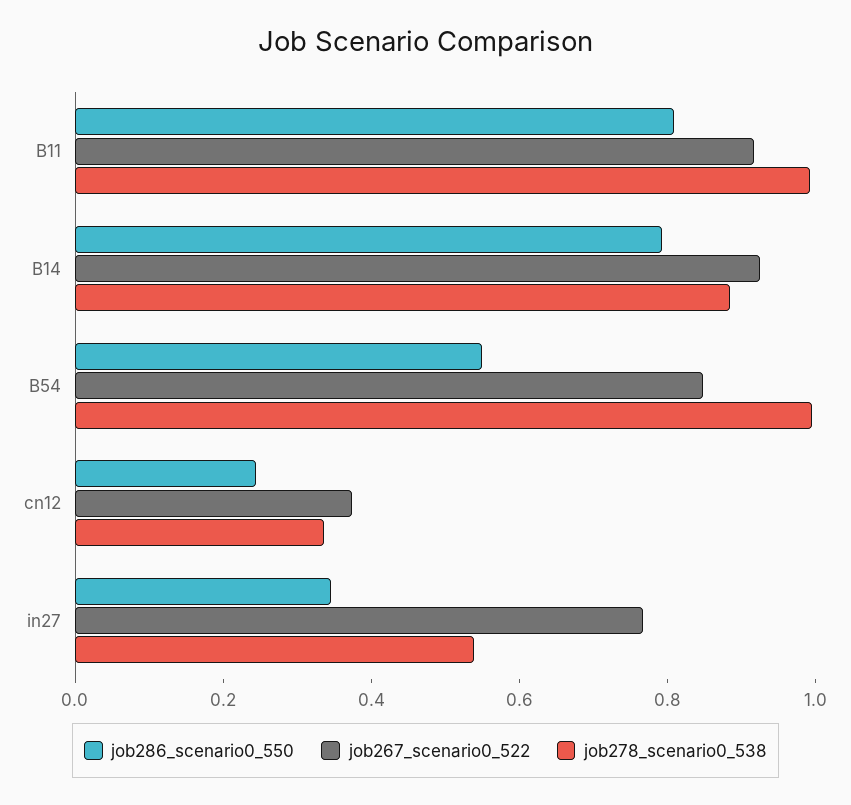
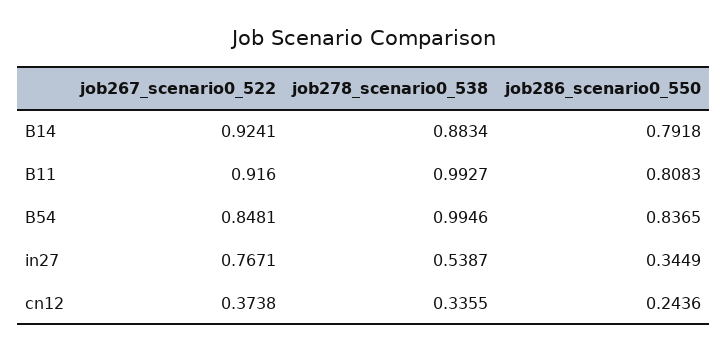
job286_scenario0_550, B54: 0.55 -> 0.8365

